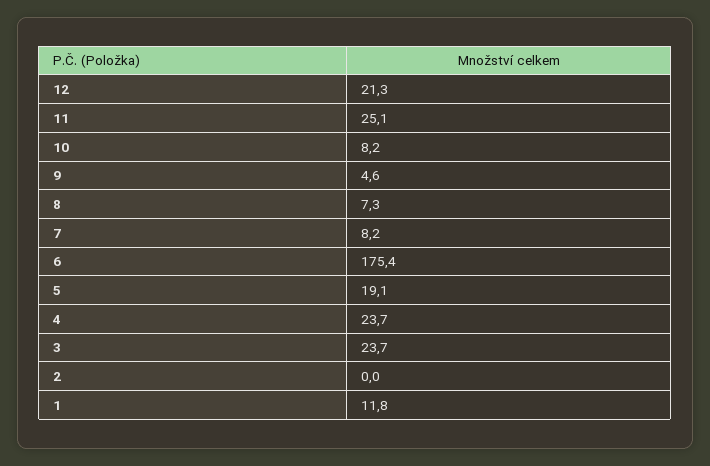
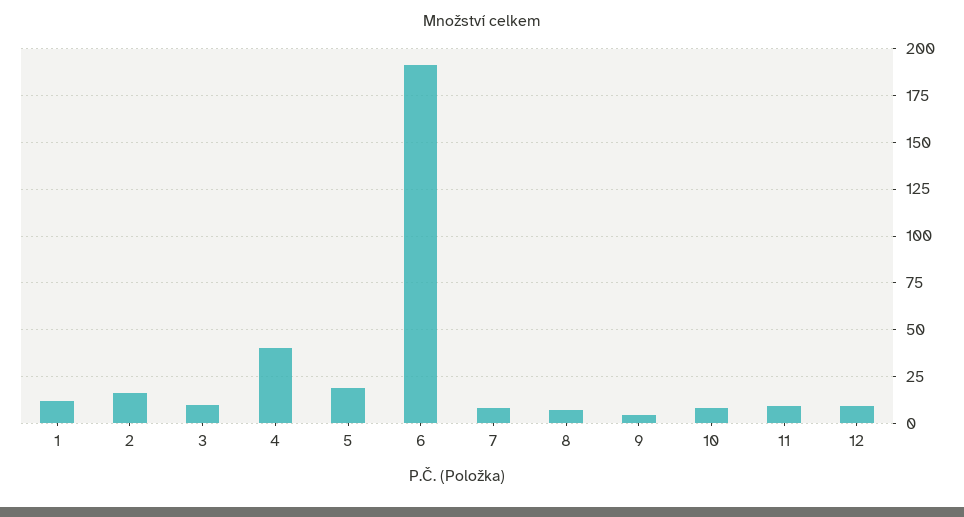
12: 21.3 -> 10
11: 25.1 -> 10
6: 175.4 -> 190
4: 23.7 -> 40
3: 23.7 -> 10
2: 0 -> 15

